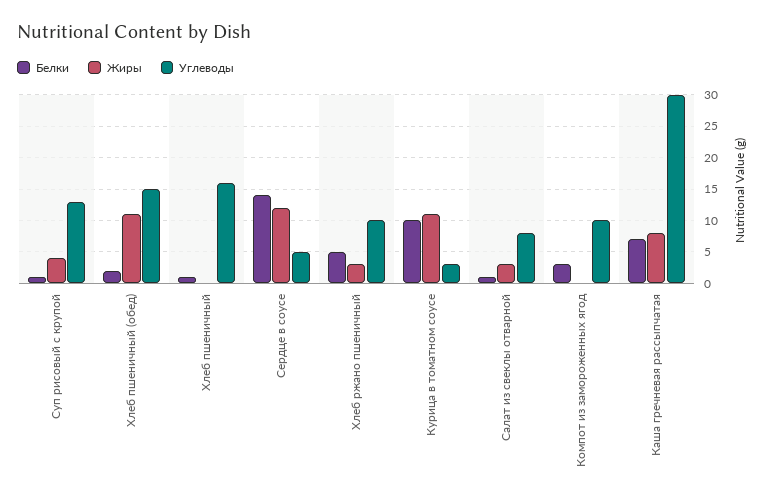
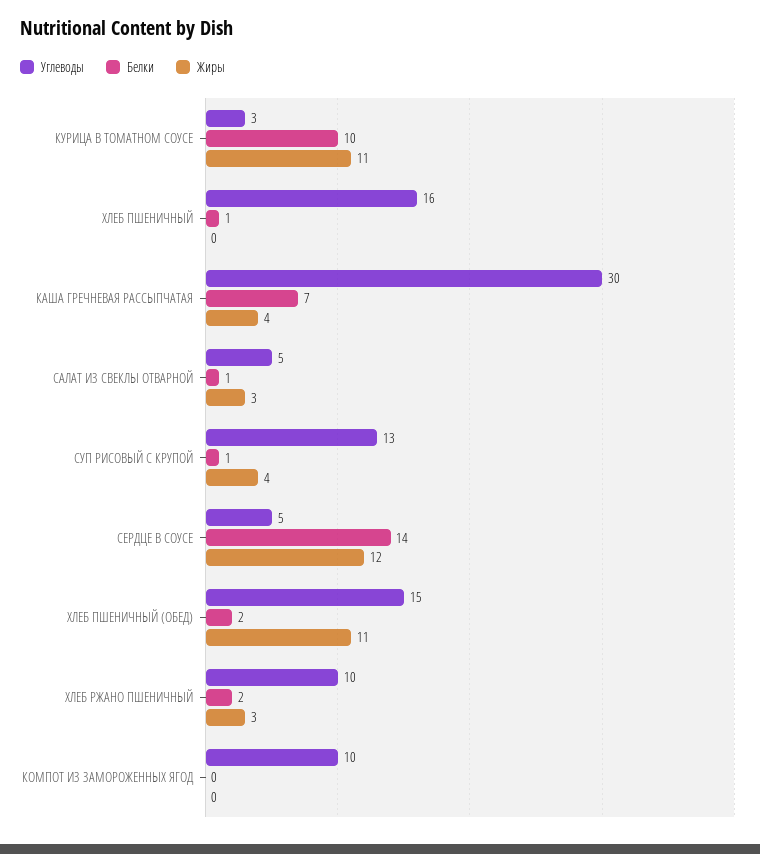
Белки, Хлеб ржано пшеничный: 5 -> 2
Углеводы, Салат из свеклы отварной: 8 -> 5
Белки, Компот из замороженных ягод: 3 -> 0
Жиры, Каша гречневая рассыпчатая: 8 -> 4

